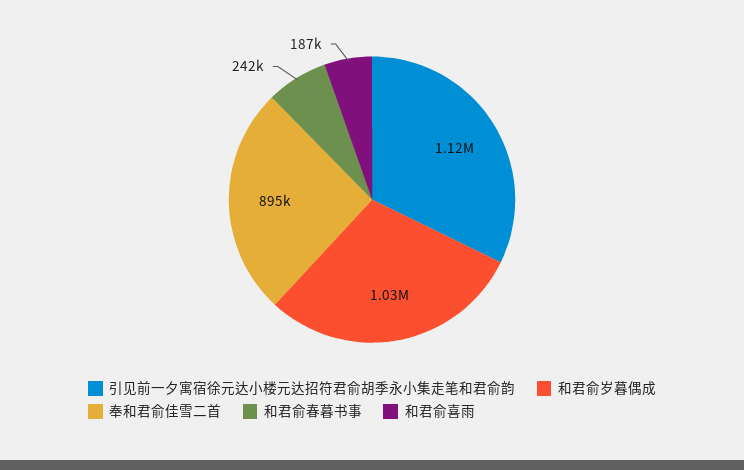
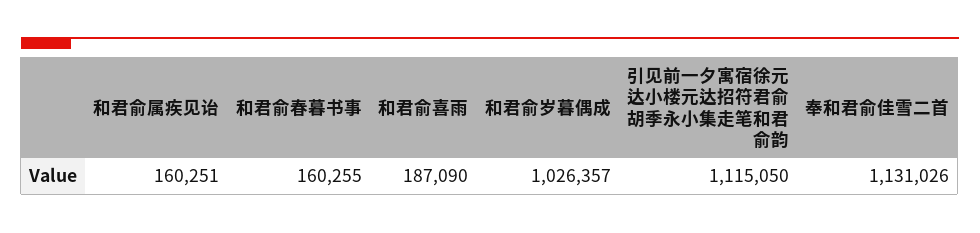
奉和君俞佳雪二首: 895000 -> 1131026
和君俞春暮书事: 242000 -> 160255
和君俞属疾见诒: none -> 160251

